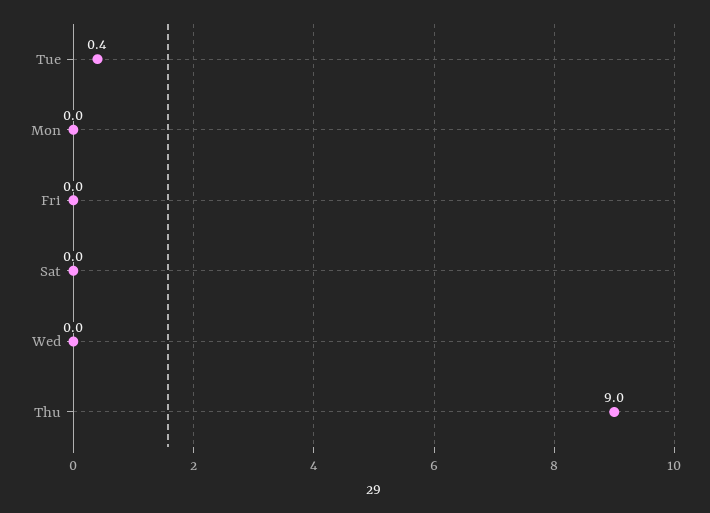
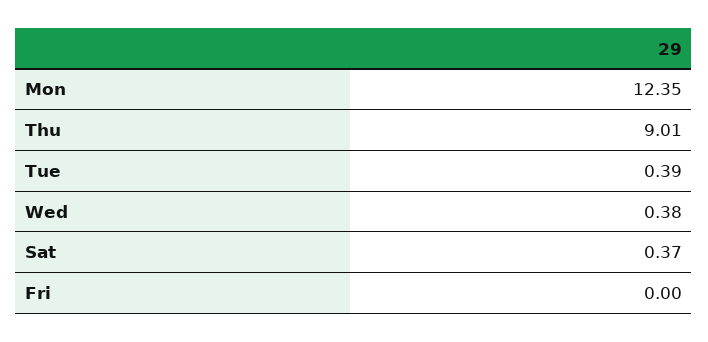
Mon: 0 -> 12.35
Sat: 0 -> 0.37
Wed: 0 -> 0.38

